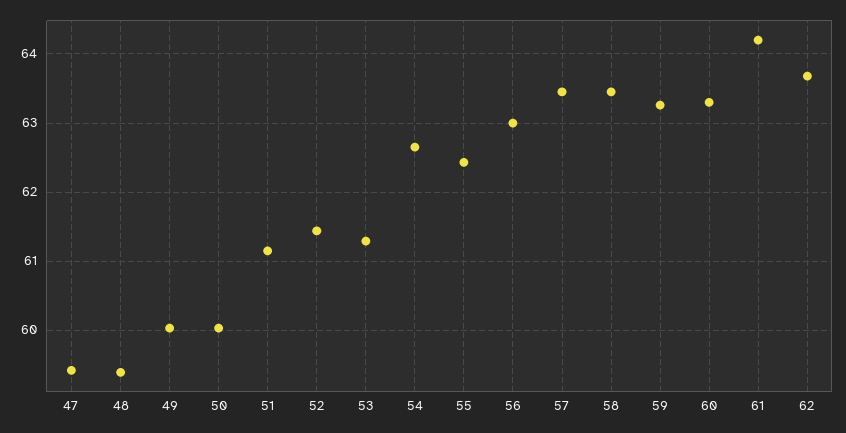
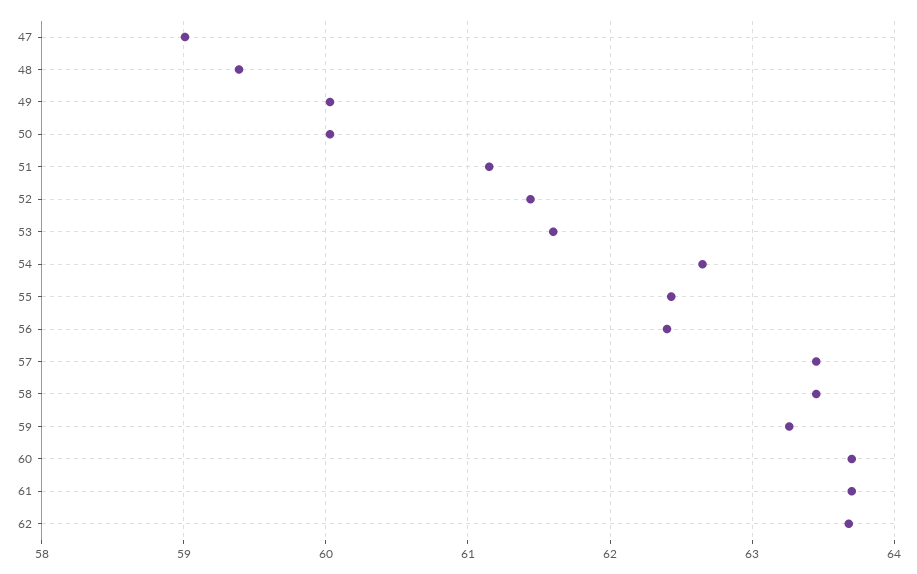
47: 59.4 -> 59
53: 61.3 -> 61.6
56: 63 -> 62.4
60: 63.3 -> 63.7
61: 64.2 -> 63.7

